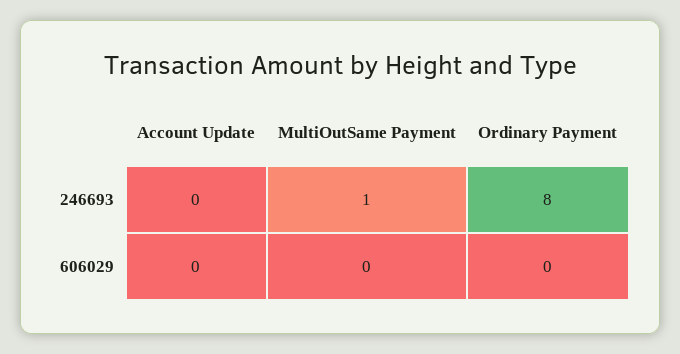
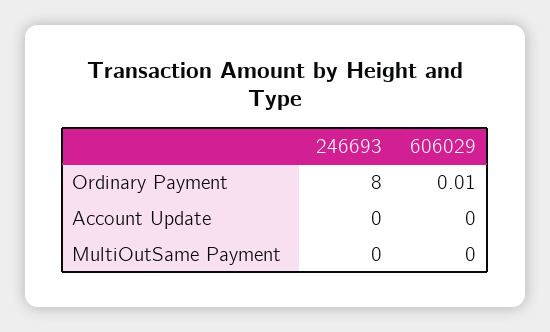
MultiOutSame Payment, 246693: 1 -> 0
Ordinary Payment, 606029: 0 -> 0.01

